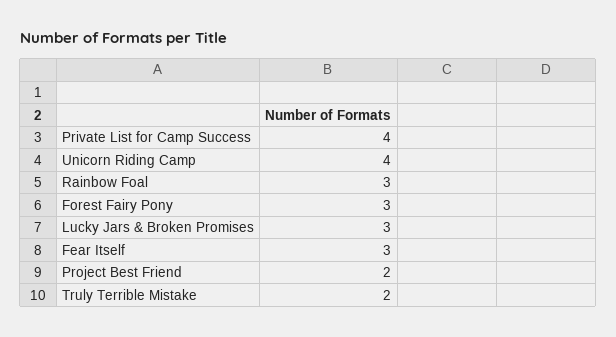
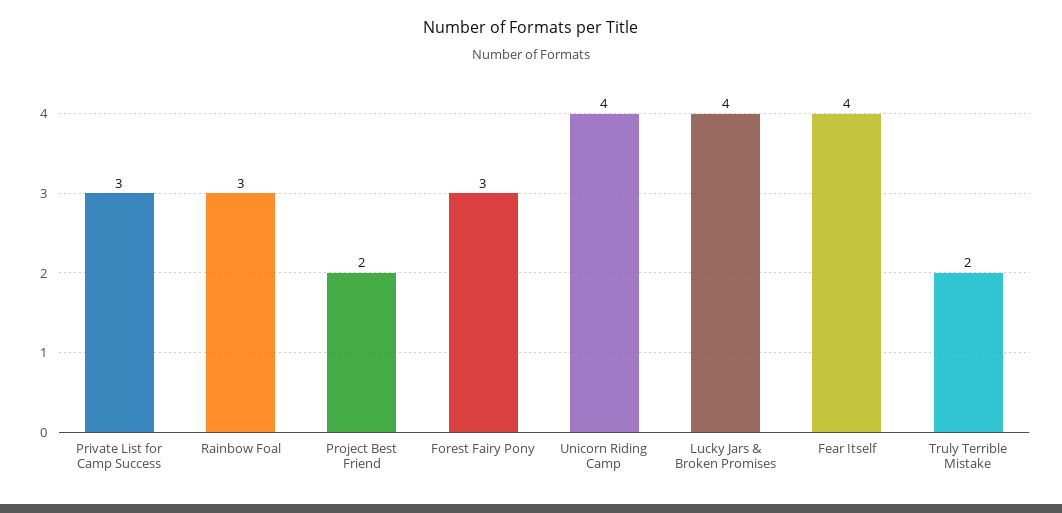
Private List for Camp Success: 4 -> 3
Lucky Jars & Broken Promises: 3 -> 4
Fear Itself: 3 -> 4

